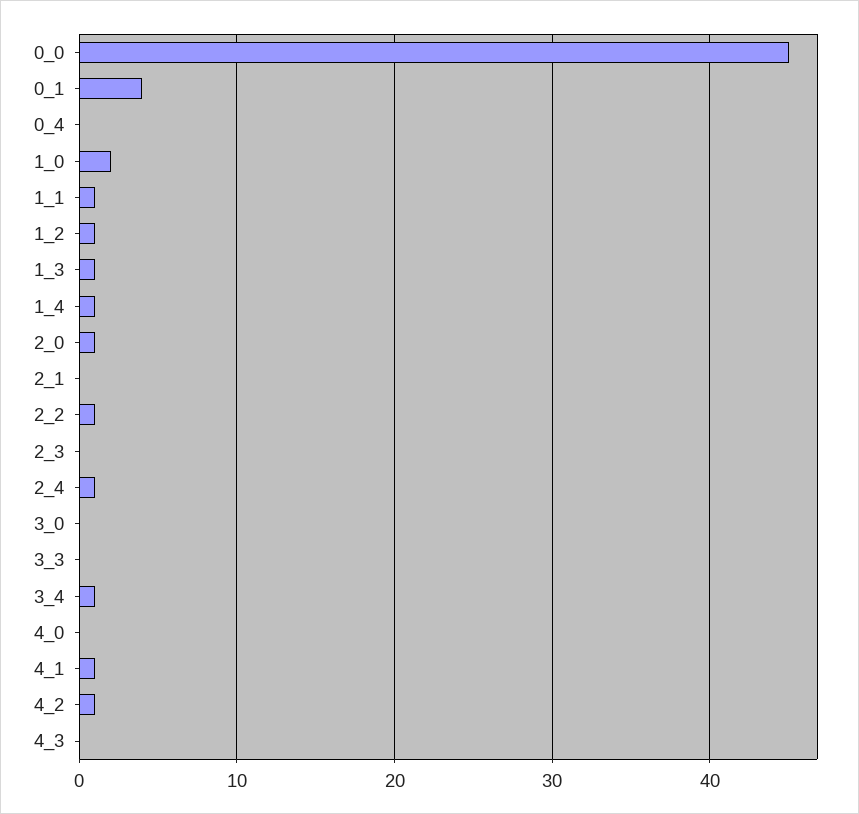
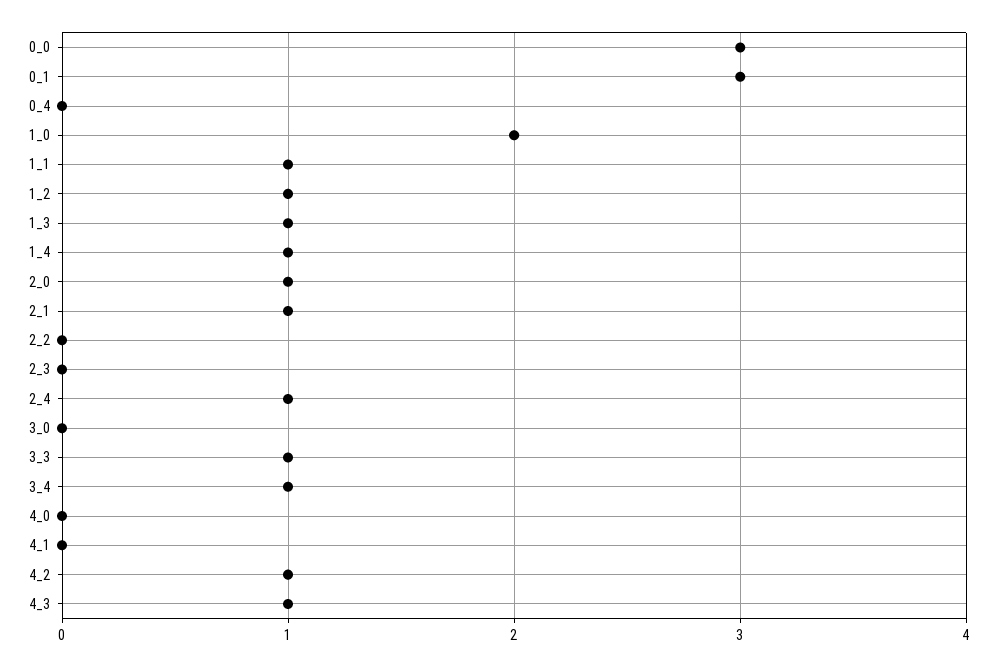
0_0: 45 -> 3
0_1: 4 -> 3
2_1: 0 -> 1
2_2: 1 -> 0
3_3: 0 -> 1
4_1: 1 -> 0
4_3: 0 -> 1

